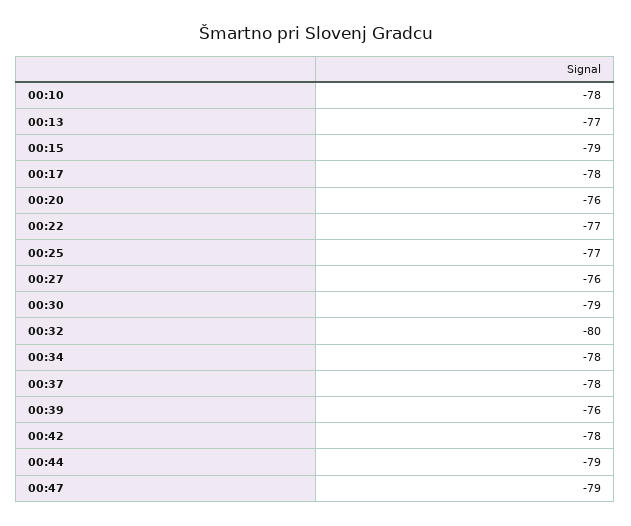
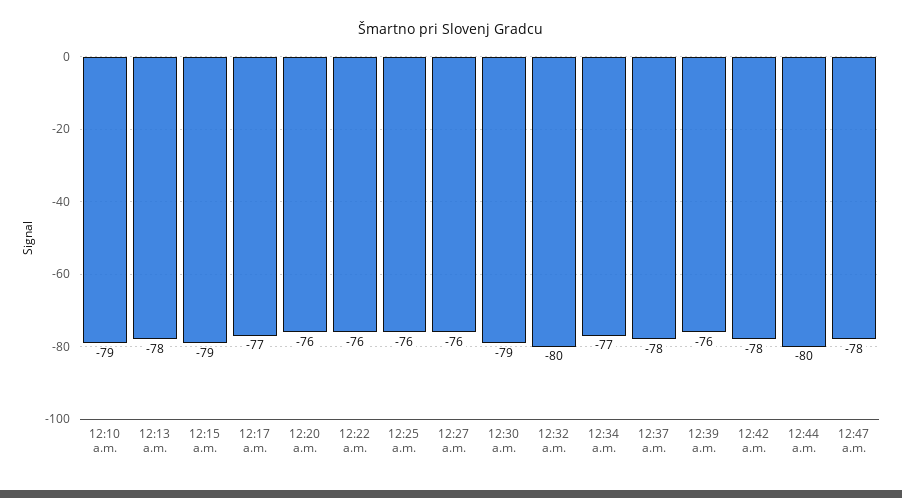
00:10: -78 -> -79
00:13: -77 -> -78
00:17: -78 -> -77
00:22: -77 -> -76
00:25: -77 -> -76
00:34: -78 -> -77
00:44: -79 -> -80
00:47: -79 -> -78

